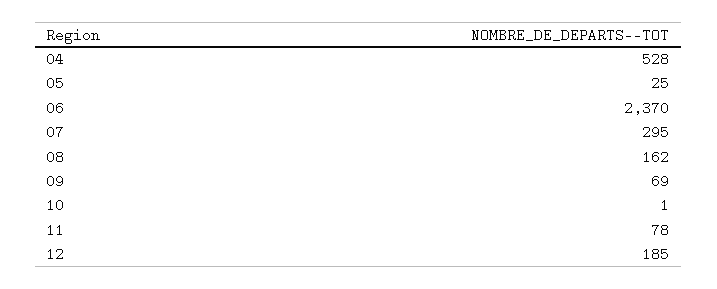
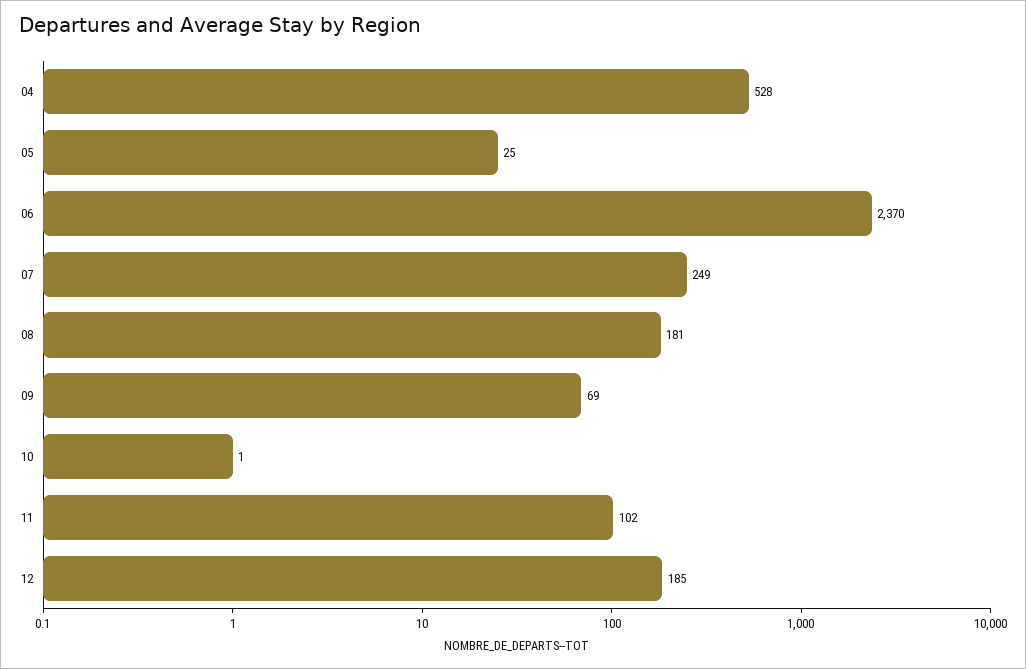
07: 295 -> 249
08: 162 -> 181
11: 78 -> 102

